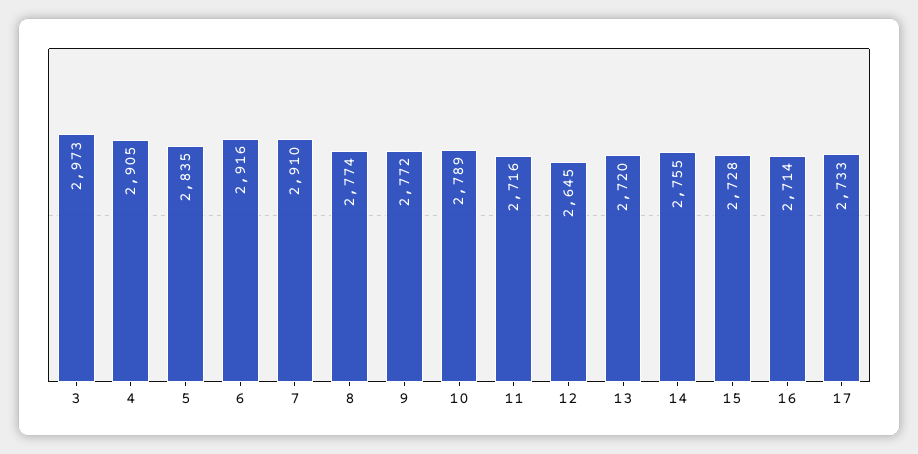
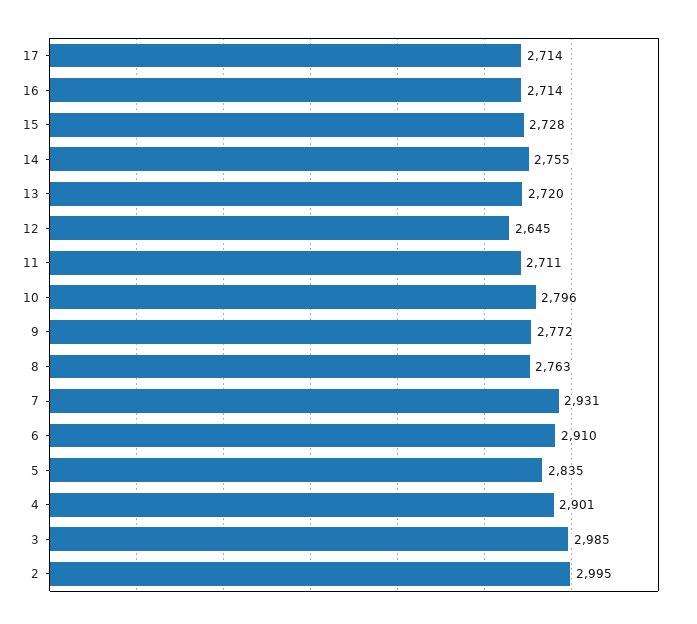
3: 2973 -> 2985
4: 2905 -> 2901
6: 2916 -> 2910
7: 2910 -> 2931
8: 2774 -> 2763
10: 2789 -> 2796
11: 2716 -> 2711
17: 2733 -> 2714
2: none -> 2995

